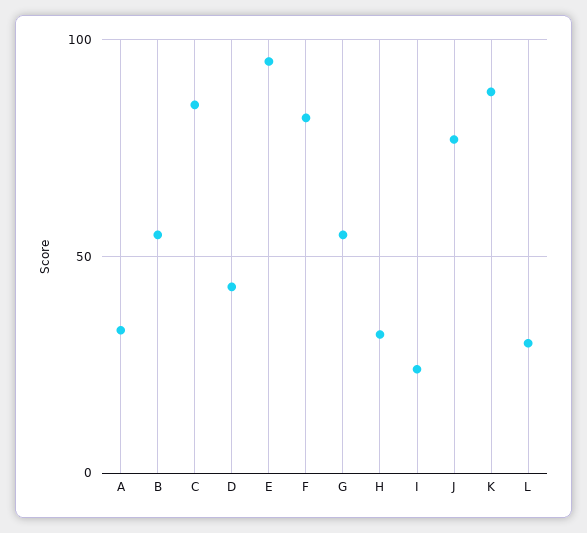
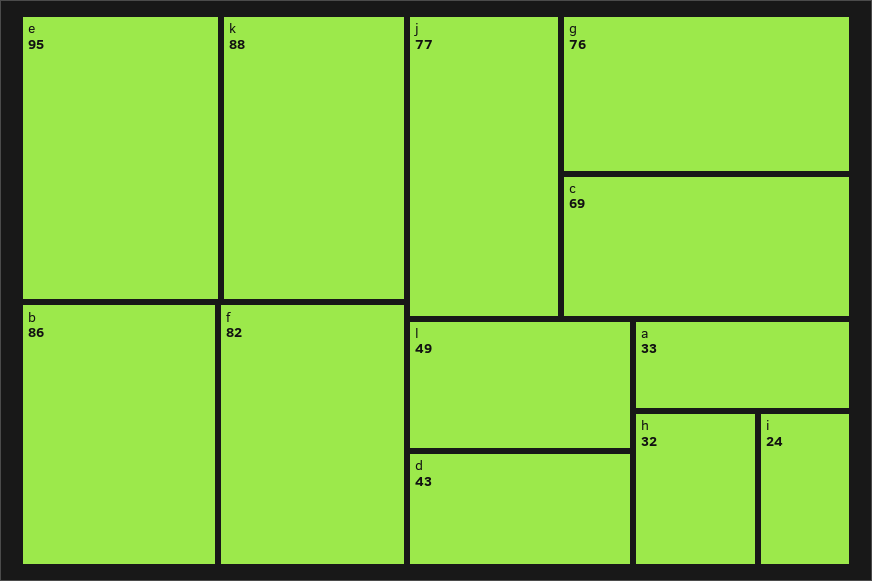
B: 55 -> 86
C: 85 -> 69
G: 55 -> 76
L: 30 -> 49

